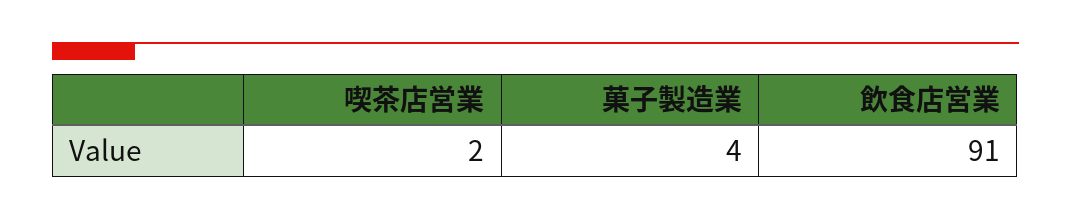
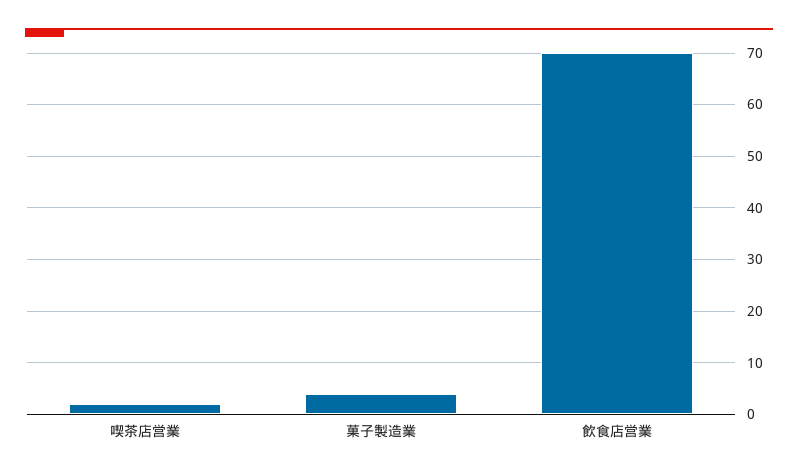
飲食店営業: 91 -> 70

